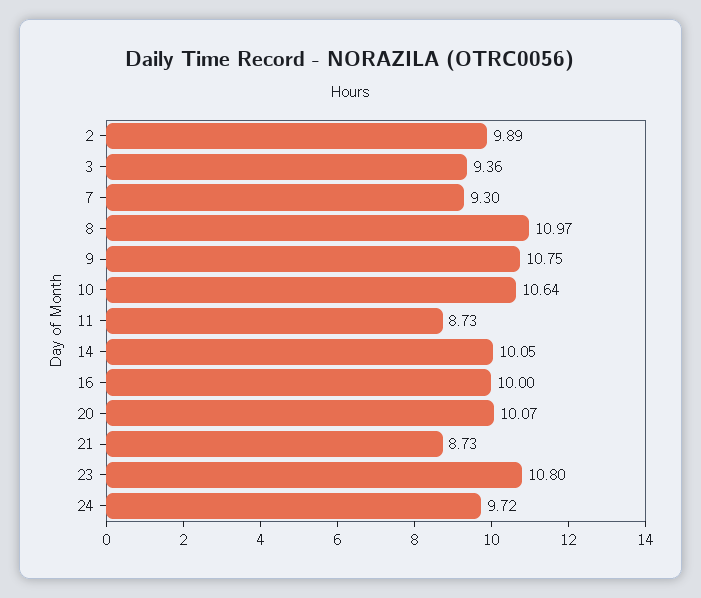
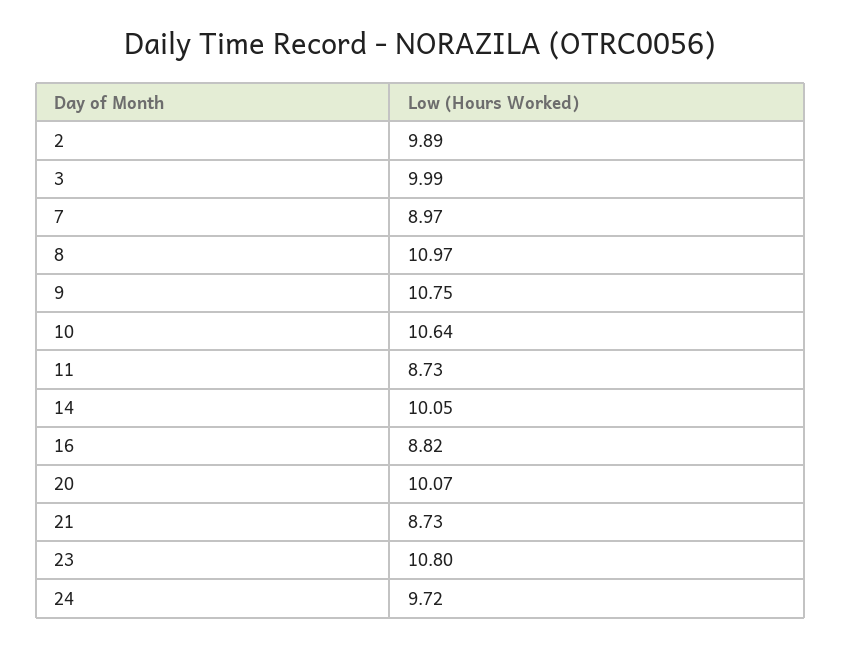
3: 9.36 -> 9.99
7: 9.3 -> 8.97
16: 10 -> 8.82

